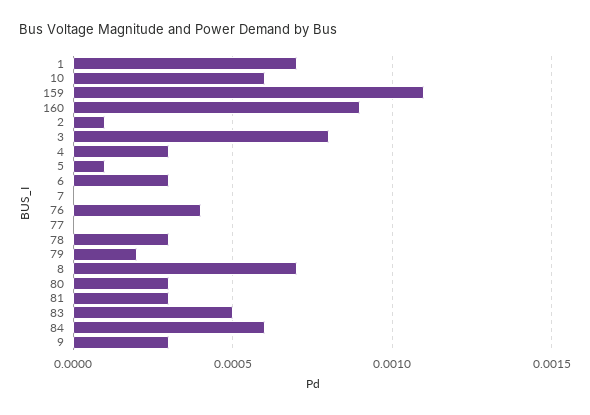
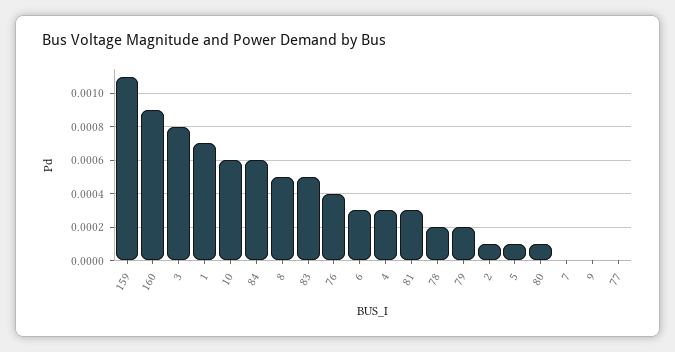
78: 0.0003 -> 0.0002
8: 0.0007 -> 0.0005
80: 0.0003 -> 0.0001
9: 0.0003 -> 0

